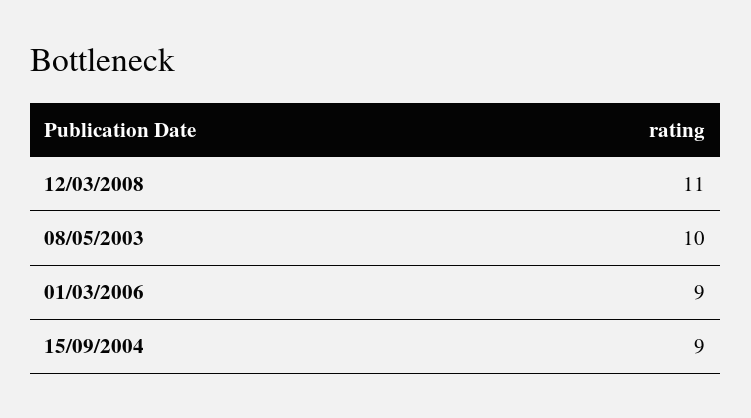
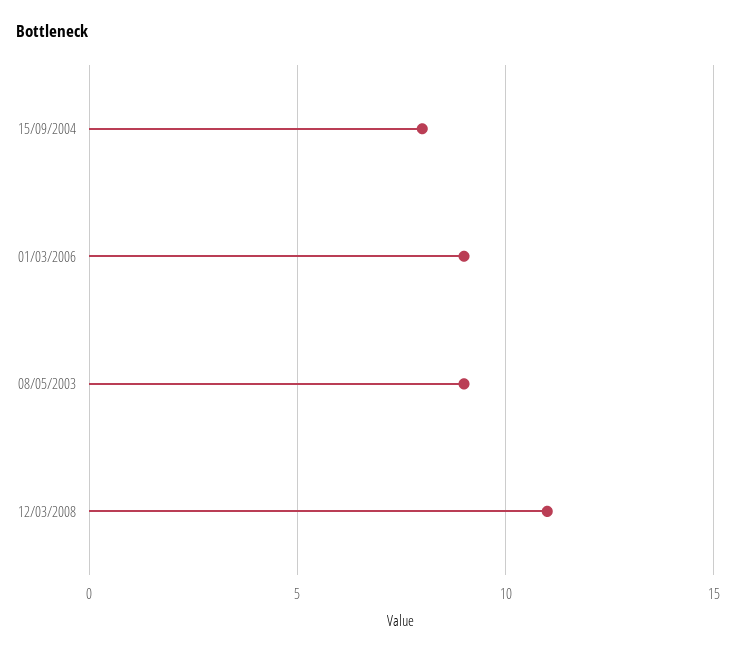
08/05/2003: 10 -> 9
15/09/2004: 9 -> 8

